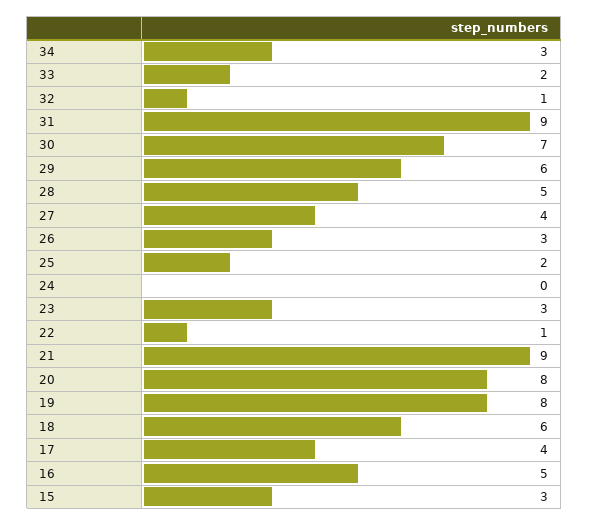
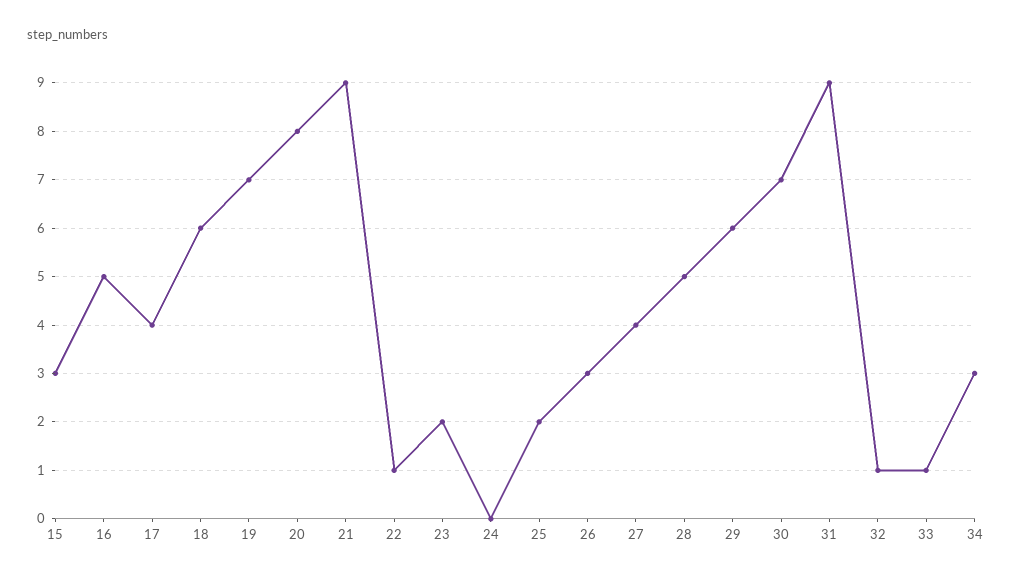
33: 2 -> 1
23: 3 -> 2
19: 8 -> 7

